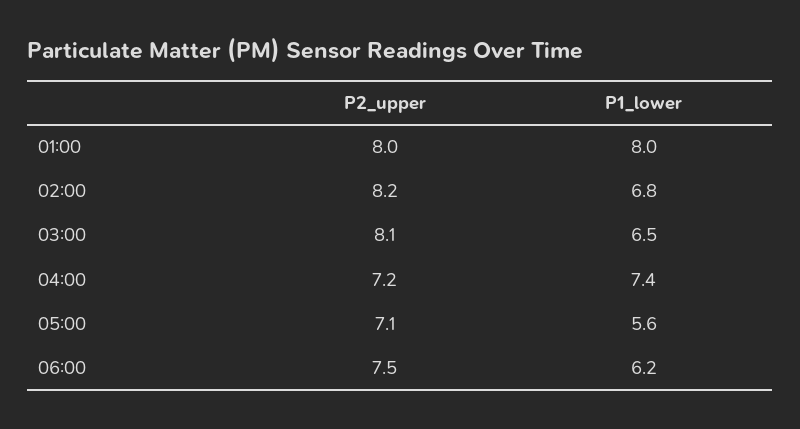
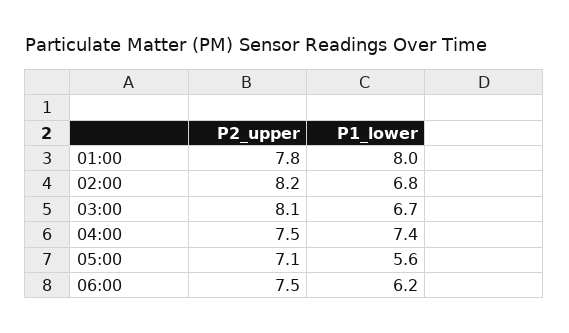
P2_upper, 01:00: 8 -> 7.8
P1_lower, 03:00: 6.5 -> 6.7
P2_upper, 04:00: 7.2 -> 7.5

